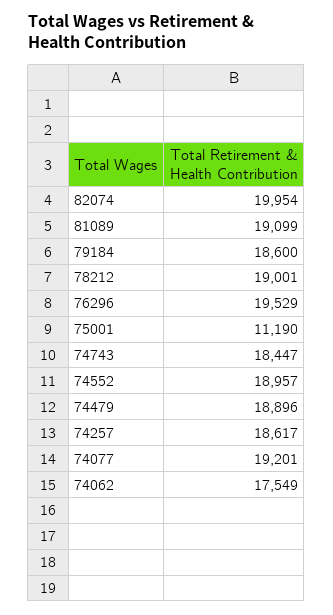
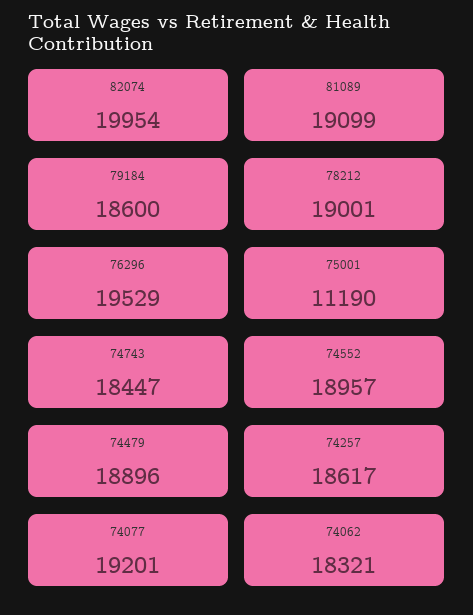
74062: 17549 -> 18321

